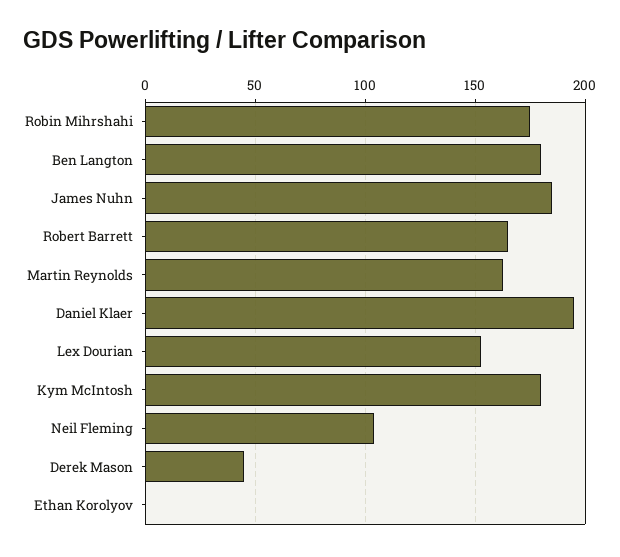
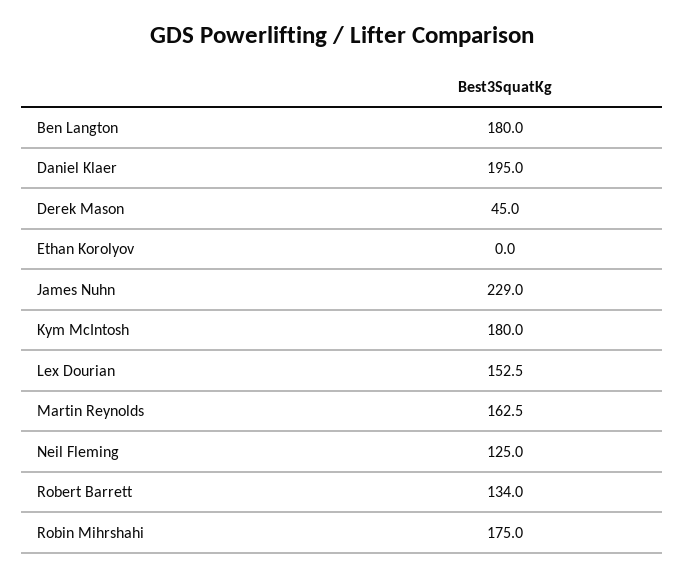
James Nuhn: 185 -> 229
Robert Barrett: 165 -> 134
Neil Fleming: 105 -> 125

